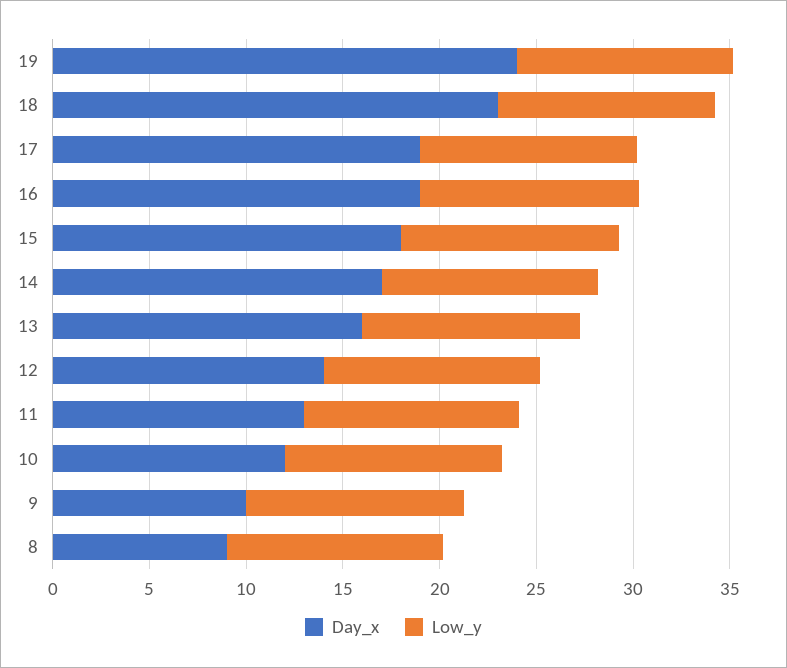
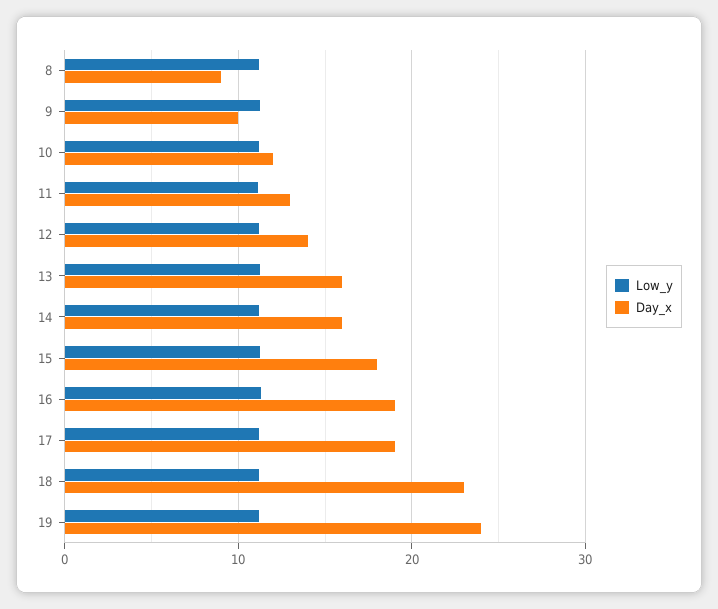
Day_x, 14: 17 -> 16

